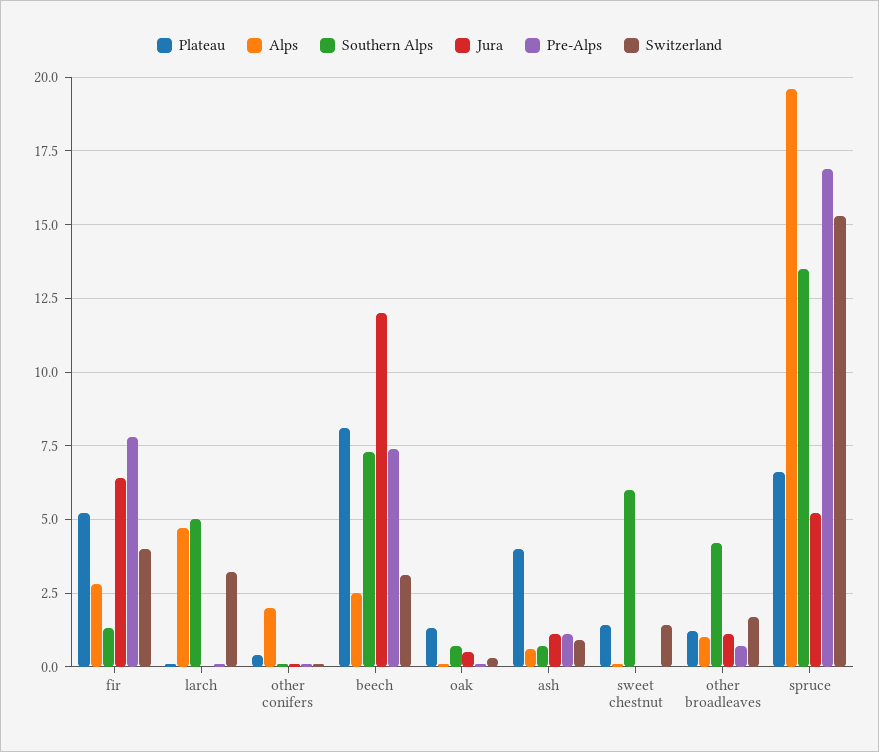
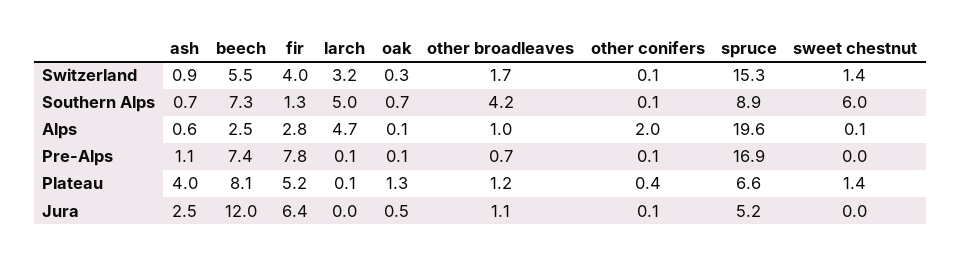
Switzerland, beech: 3 -> 5.5
Jura, ash: 1 -> 2.5
Southern Alps, spruce: 13.5 -> 8.9

